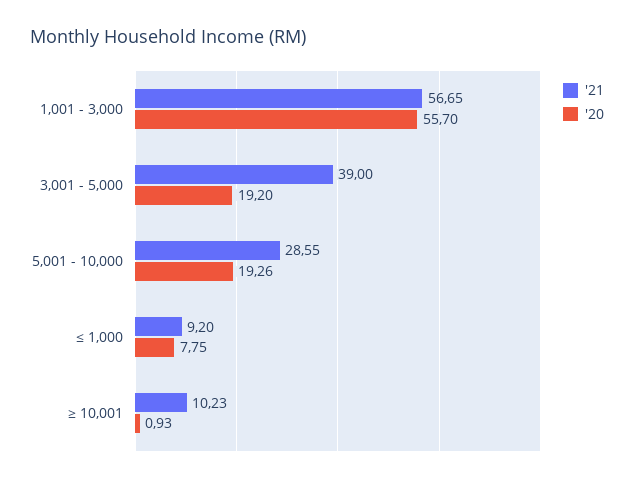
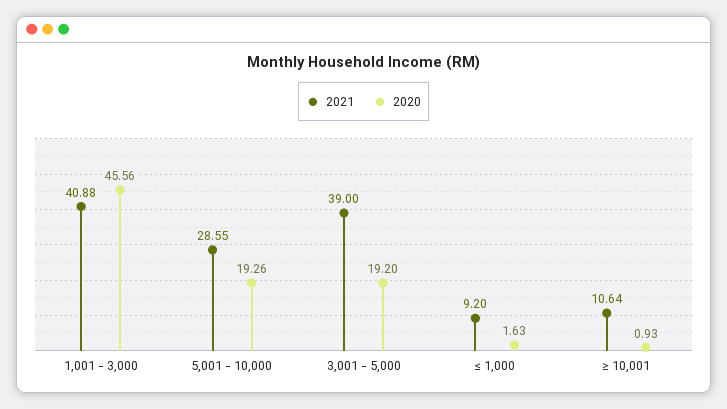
'21, 1,001 - 3,000: 56.65 -> 40.88
'20, 1,001 - 3,000: 55.7 -> 45.56
'20, ≤ 1,000: 7.75 -> 1.63
'21, ≥ 10,001: 10.23 -> 10.64

